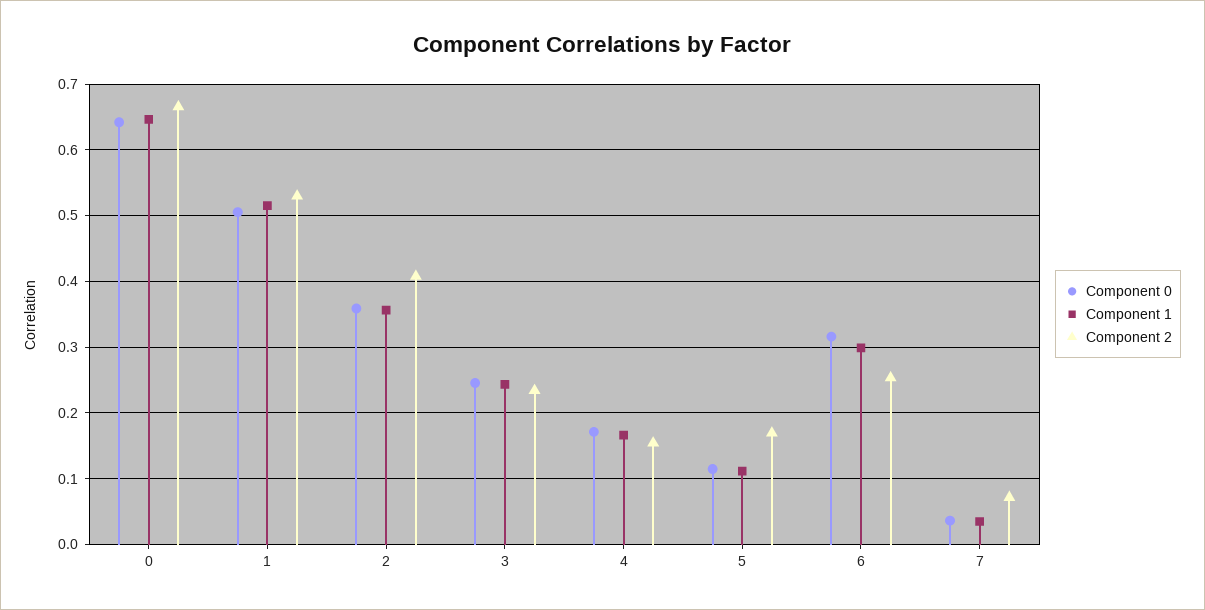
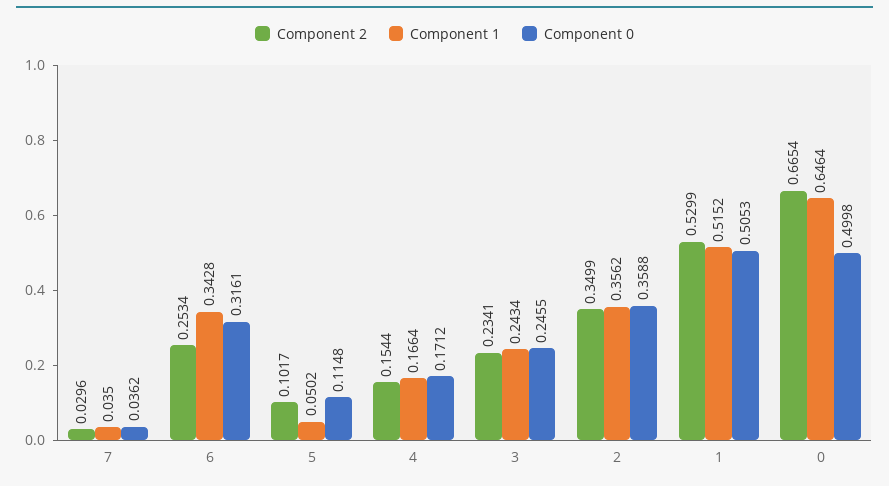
Component 0, 0: 0.64 -> 0.4998
Component 2, 2: 0.41 -> 0.3499
Component 1, 5: 0.11 -> 0.0502
Component 2, 5: 0.17 -> 0.1017
Component 1, 6: 0.3 -> 0.3428
Component 2, 7: 0.07 -> 0.0296

